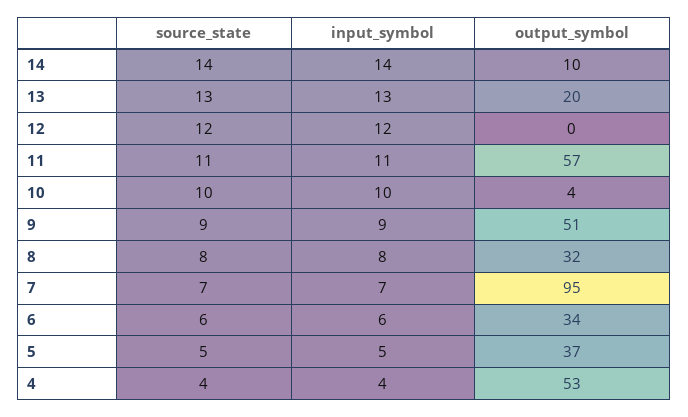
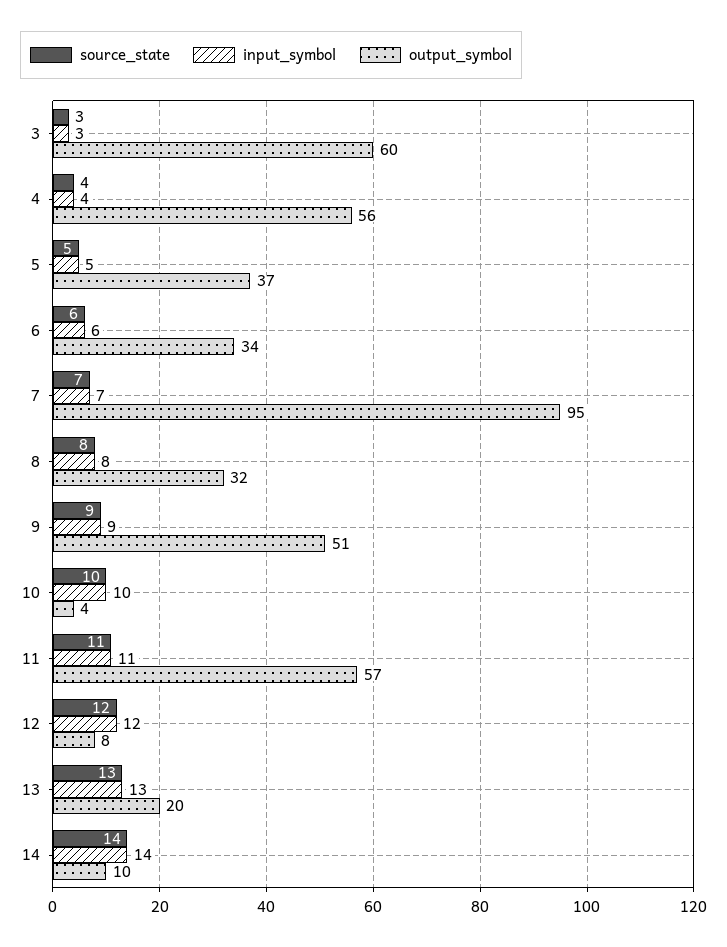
output_symbol, 12: 0 -> 8
output_symbol, 4: 53 -> 56
source_state, 3: none -> 3
input_symbol, 3: none -> 3
output_symbol, 3: none -> 60

